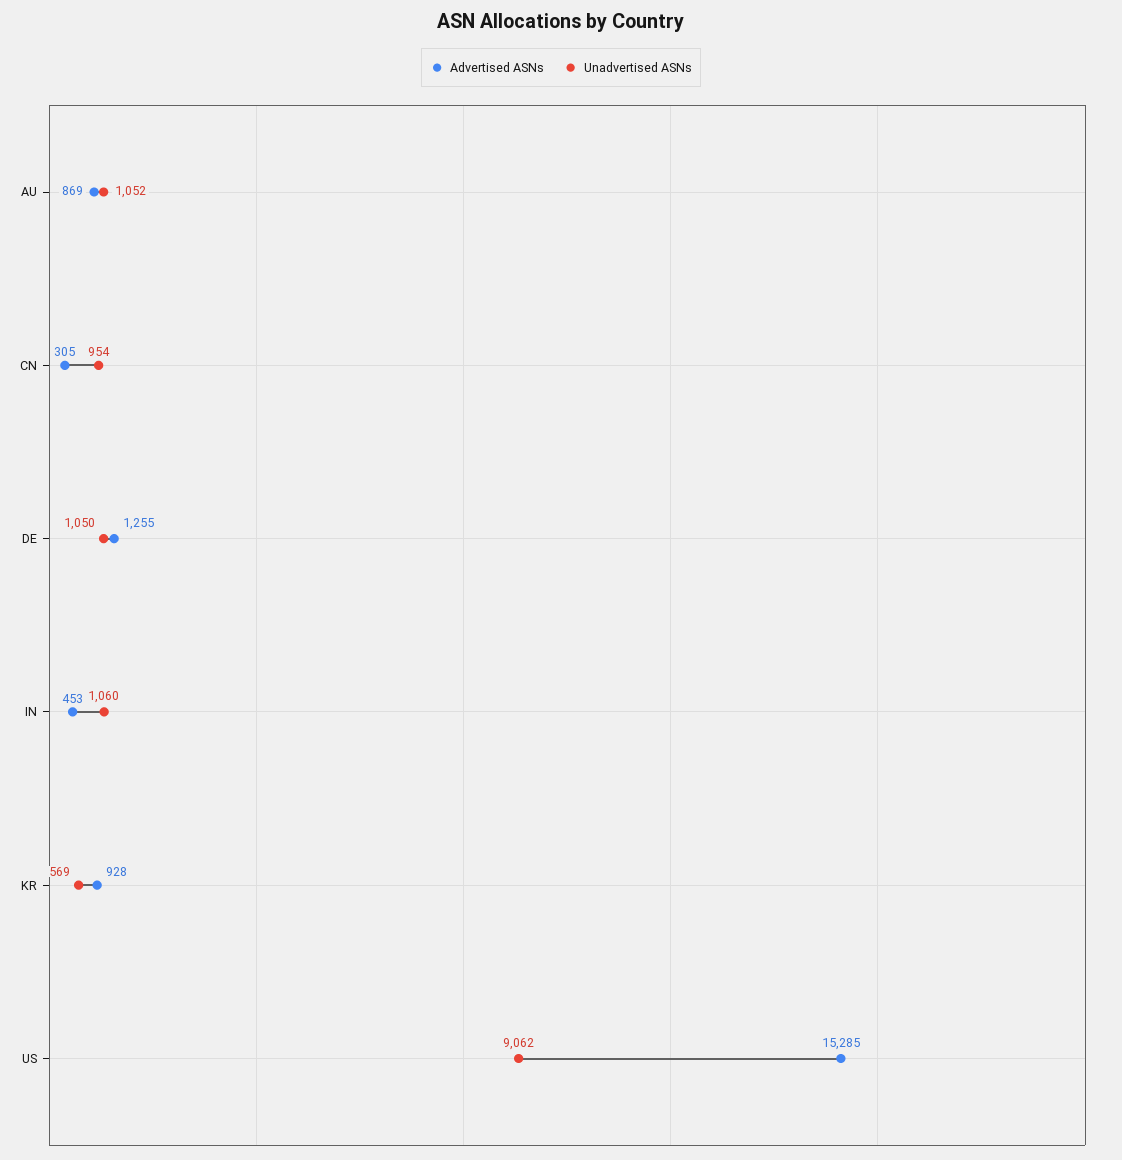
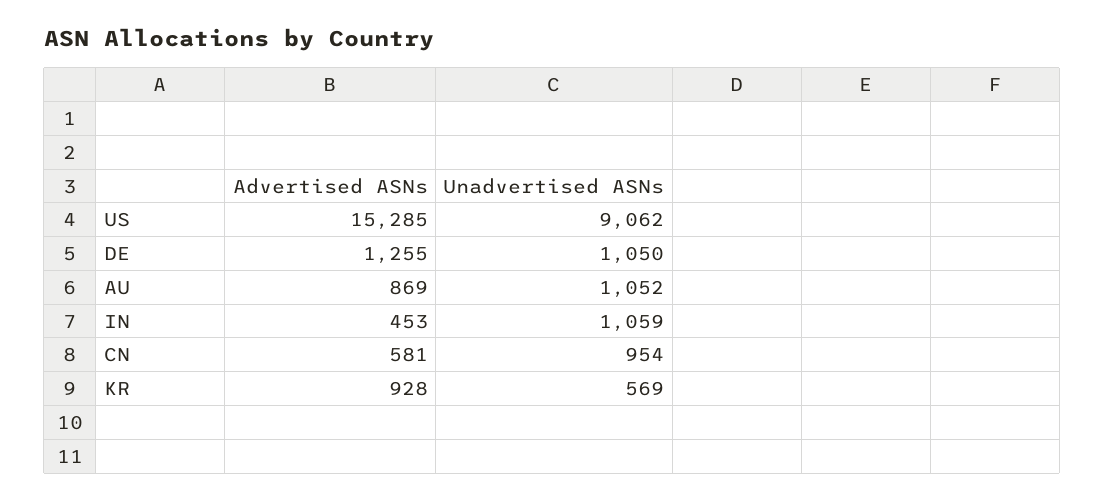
Advertised ASNs, CN: 305 -> 581
Unadvertised ASNs, IN: 1060 -> 1059

